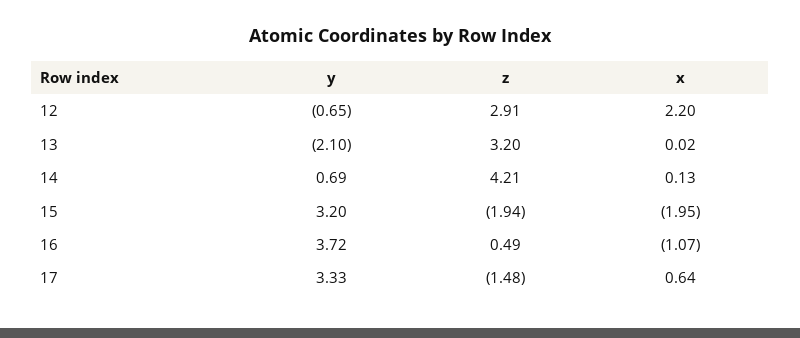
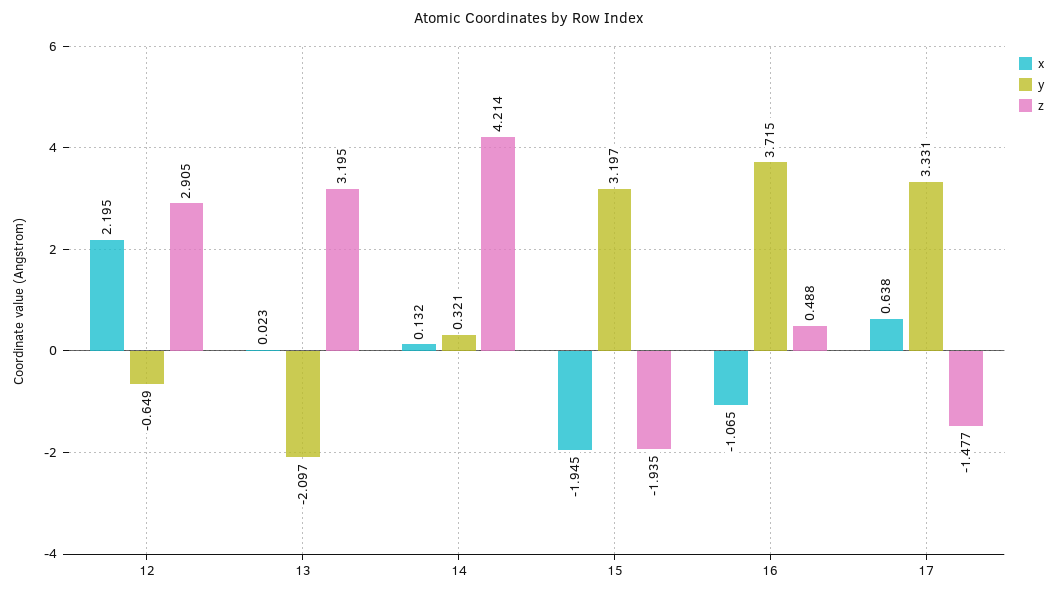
y, 14: 0.69 -> 0.321

